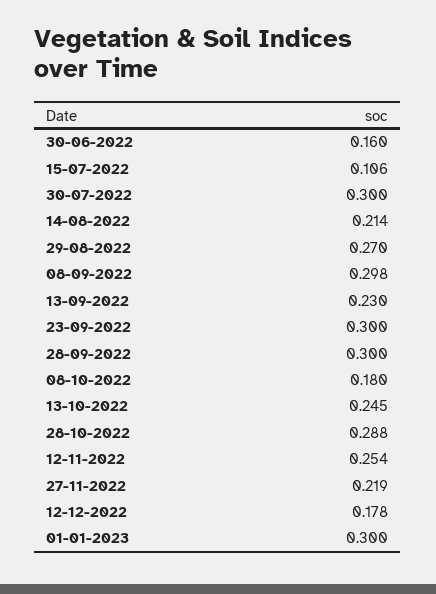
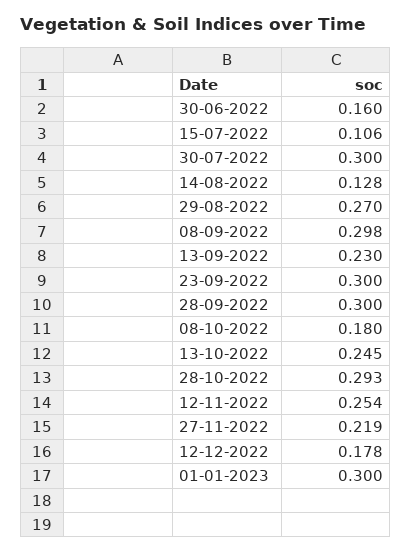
14-08-2022: 0.214 -> 0.128
28-10-2022: 0.288 -> 0.293

